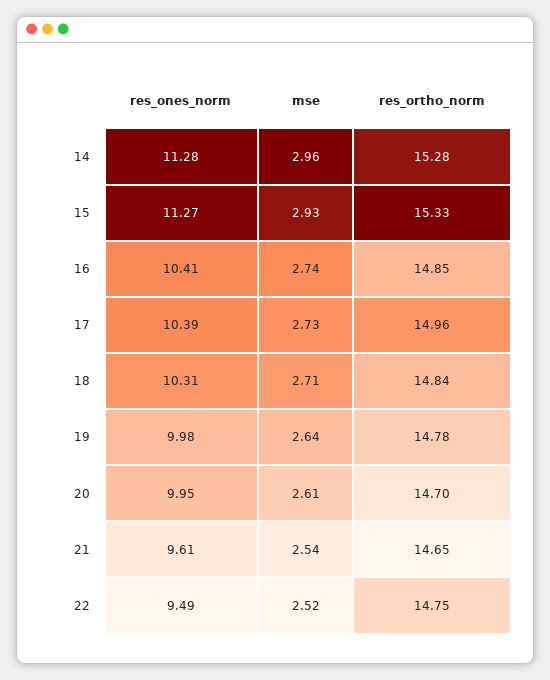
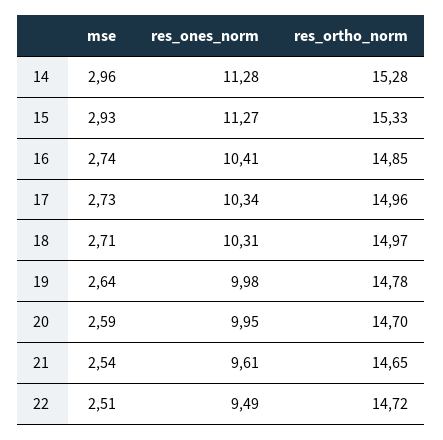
res_ones_norm, 17: 10.39 -> 10.34
res_ortho_norm, 18: 14.84 -> 14.97
mse, 20: 2.61 -> 2.59
mse, 22: 2.52 -> 2.51
res_ortho_norm, 22: 14.75 -> 14.72

